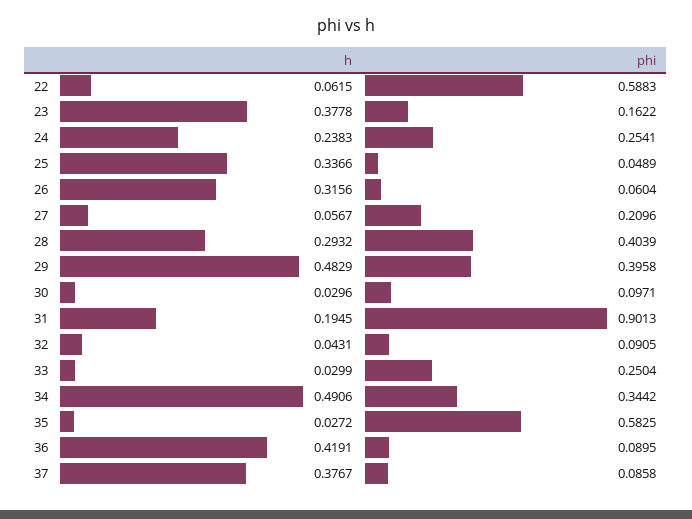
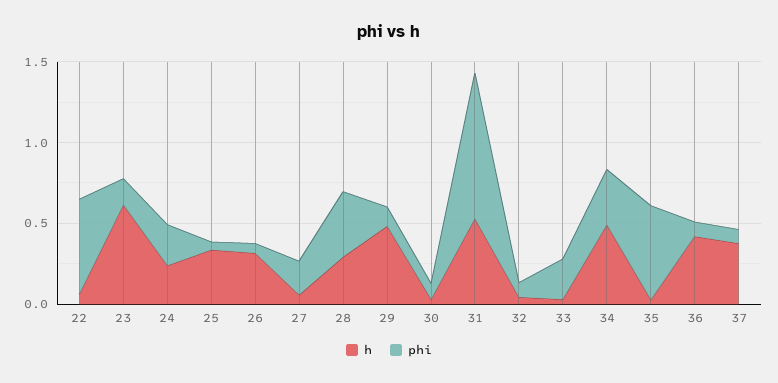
h, 23: 0.3778 -> 0.6
phi, 29: 0.3958 -> 0.1
h, 31: 0.1945 -> 0.5

